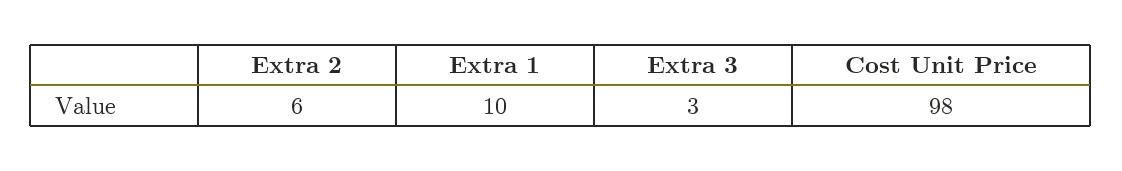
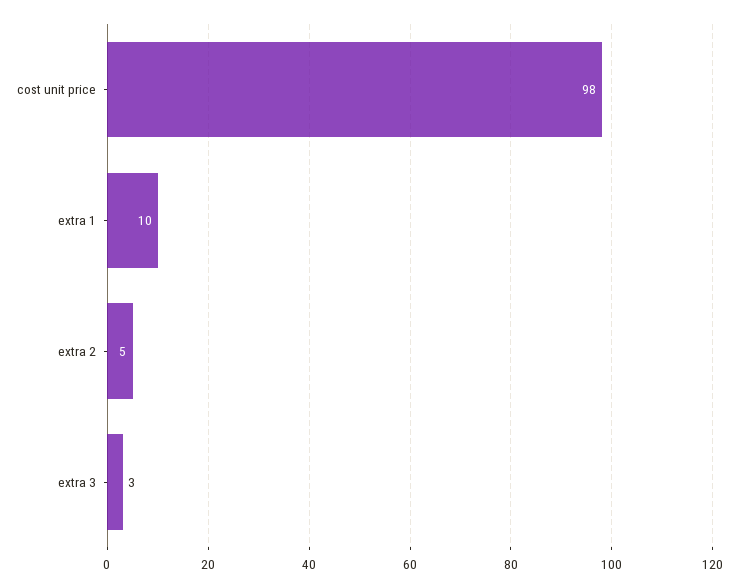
Extra 2: 6 -> 5

